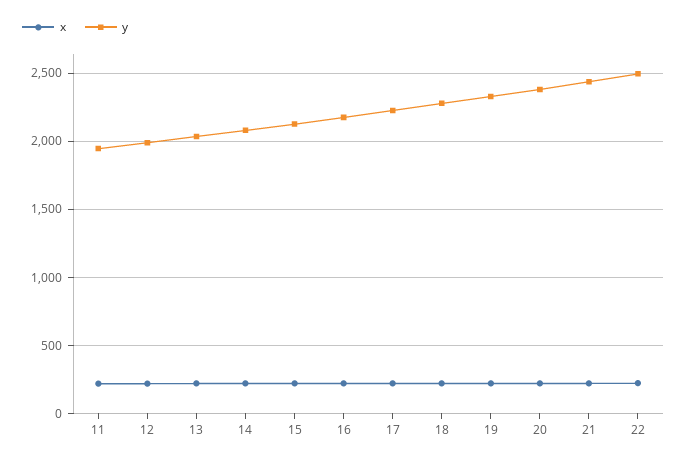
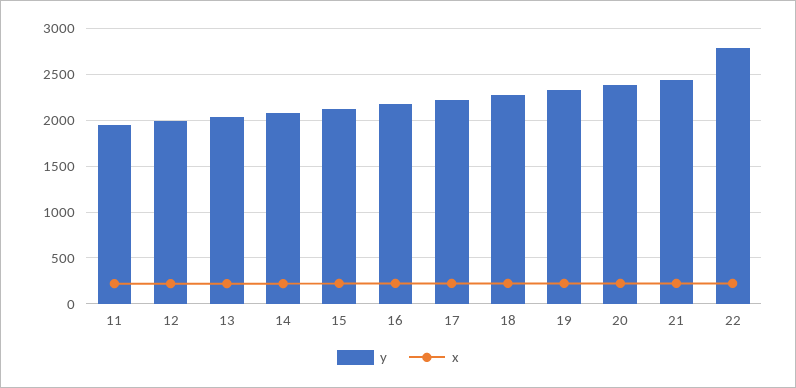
y, 22: 2500 -> 2800

